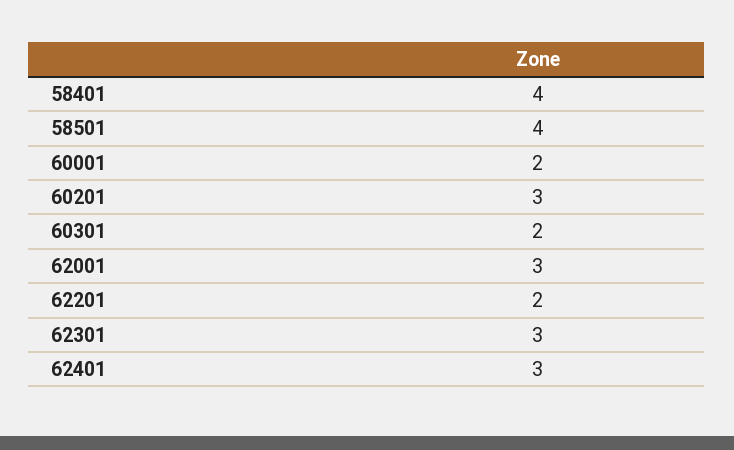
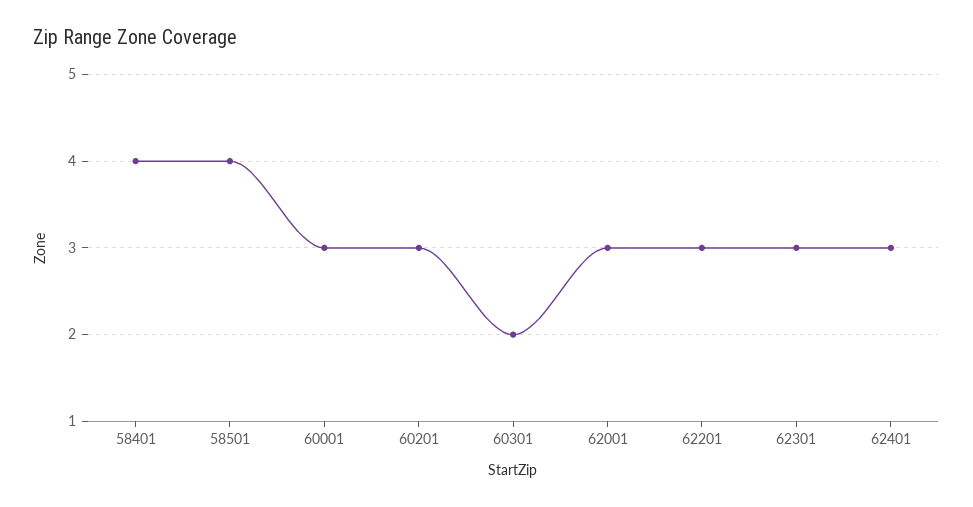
60001: 2 -> 3
62201: 2 -> 3

